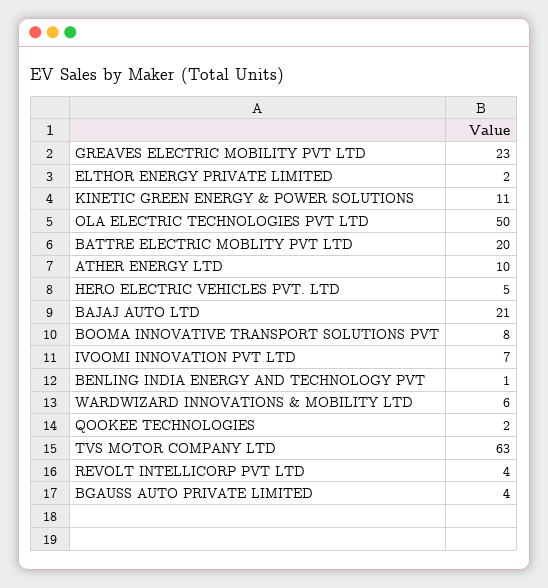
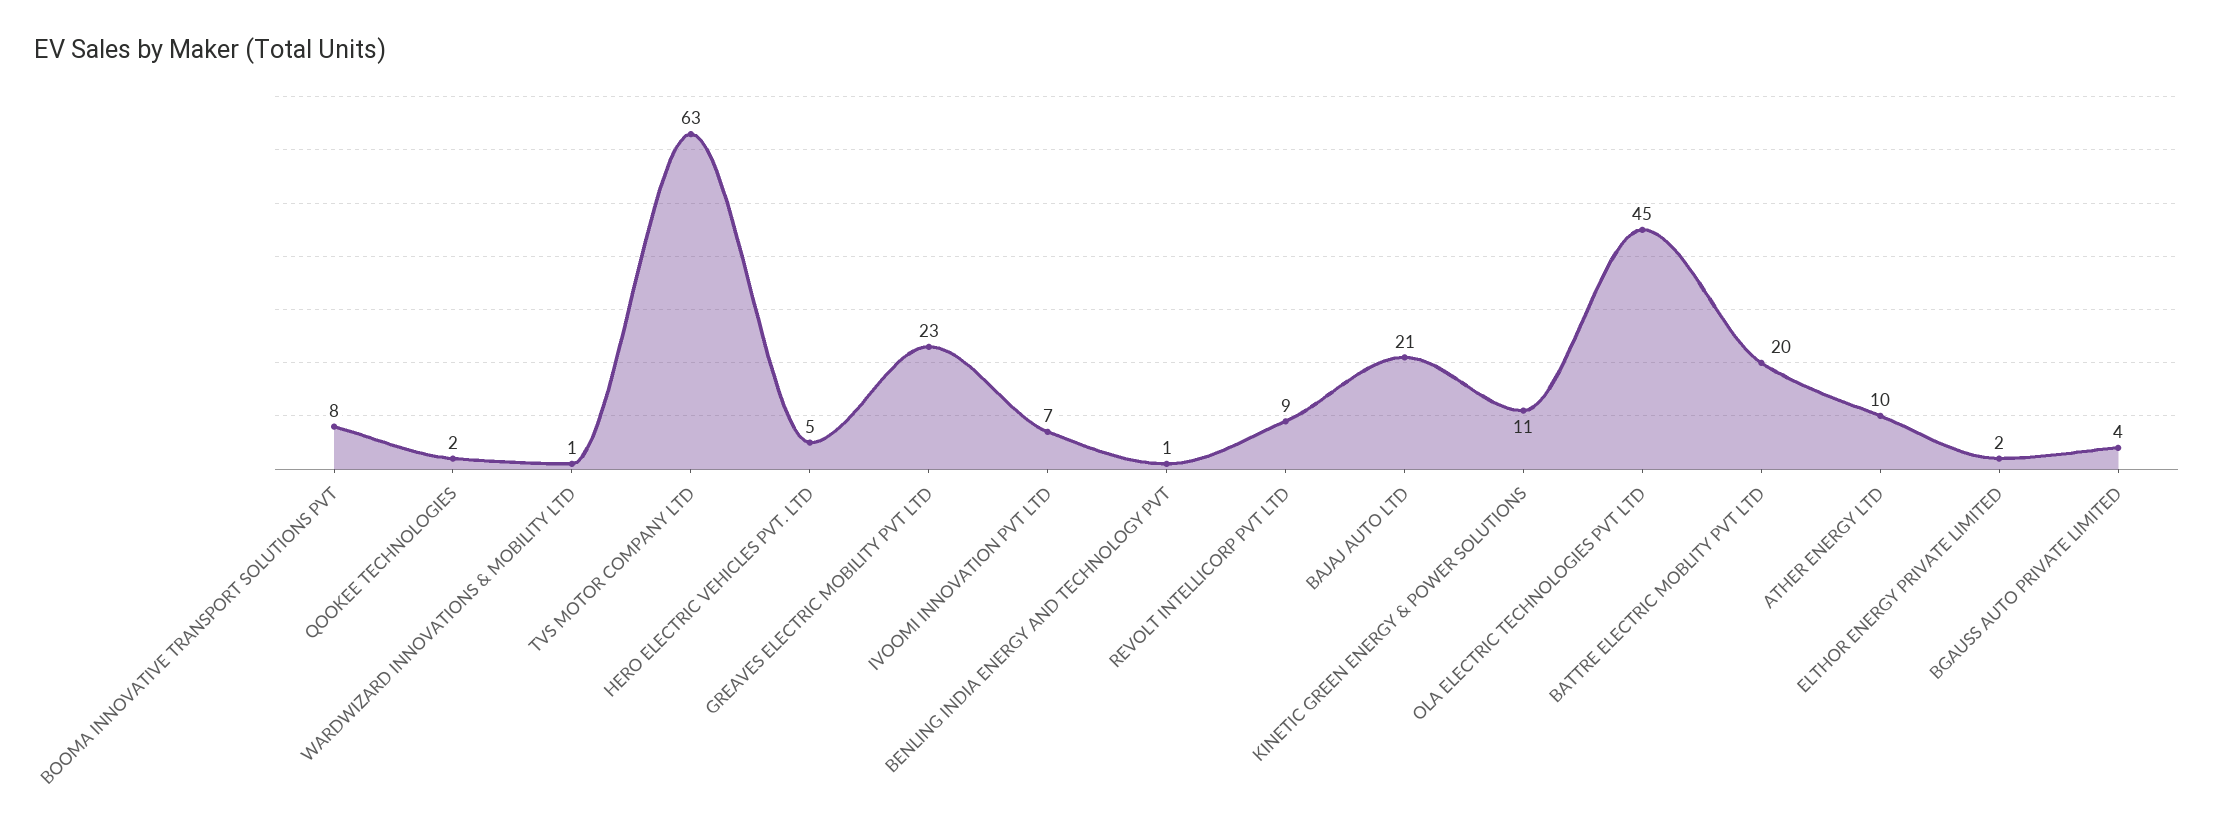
OLA ELECTRIC TECHNOLOGIES PVT LTD: 50 -> 45
WARDWIZARD INNOVATIONS & MOBILITY LTD: 6 -> 1
REVOLT INTELLICORP PVT LTD: 4 -> 9

